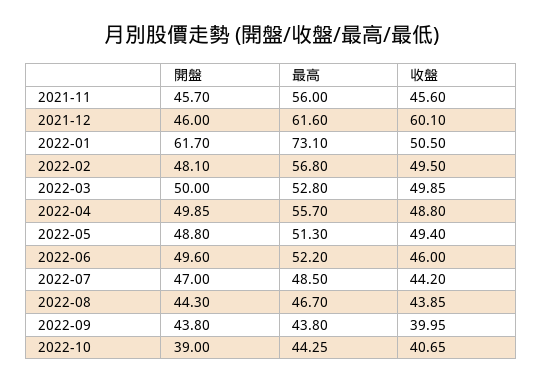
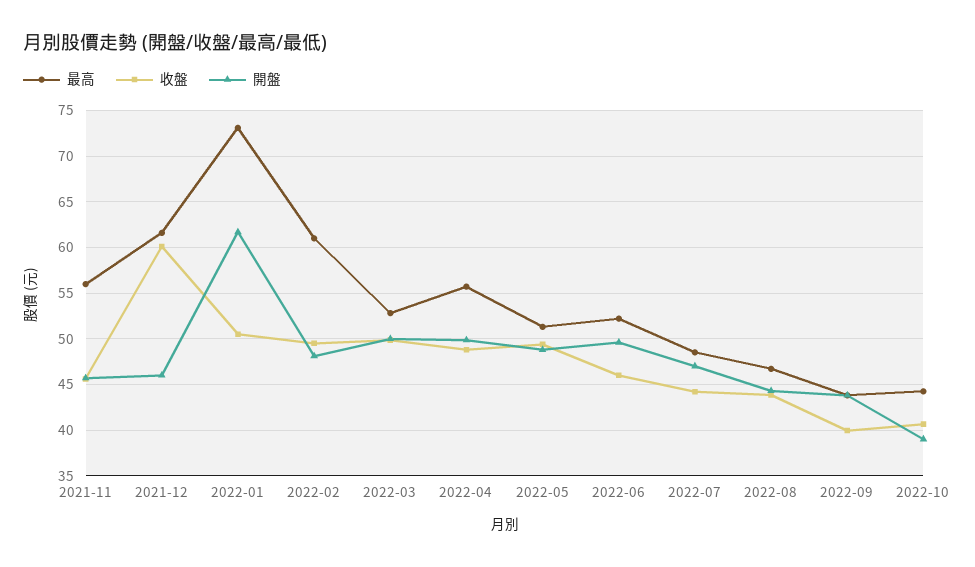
最高, 2022-02: 56.8 -> 61

